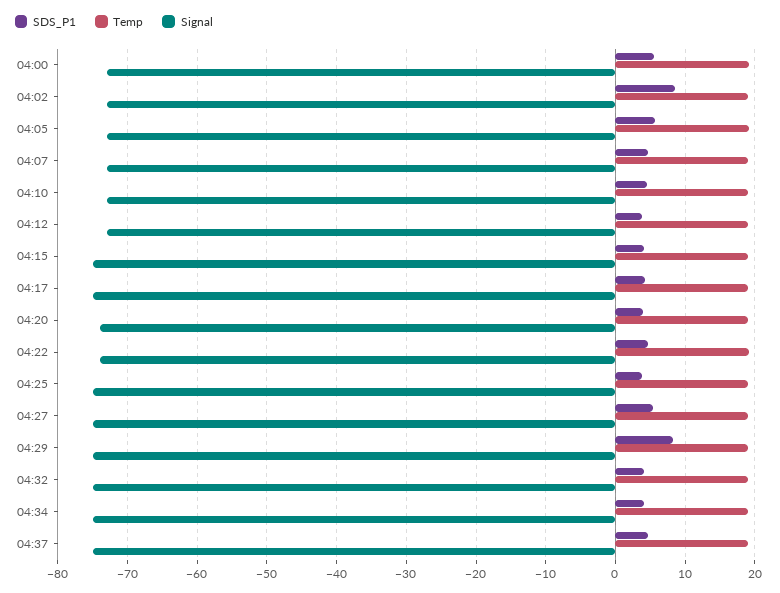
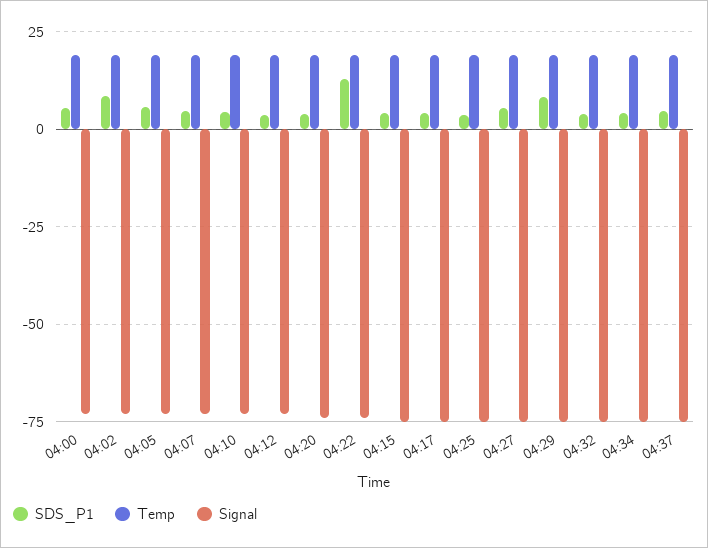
SDS_P1, 04:22: 5 -> 12.5

